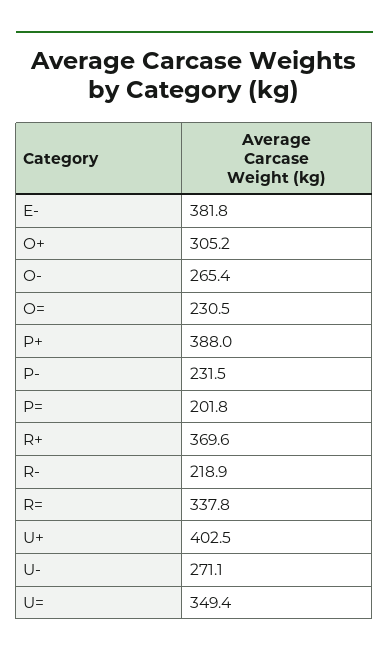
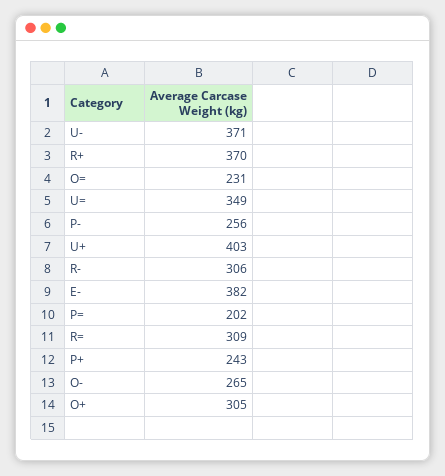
P+: 388 -> 243
P-: 231.5 -> 256
R-: 218.9 -> 306
R=: 337.8 -> 309
U-: 271.1 -> 371

